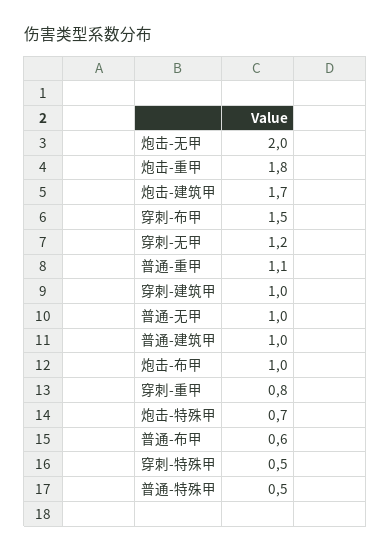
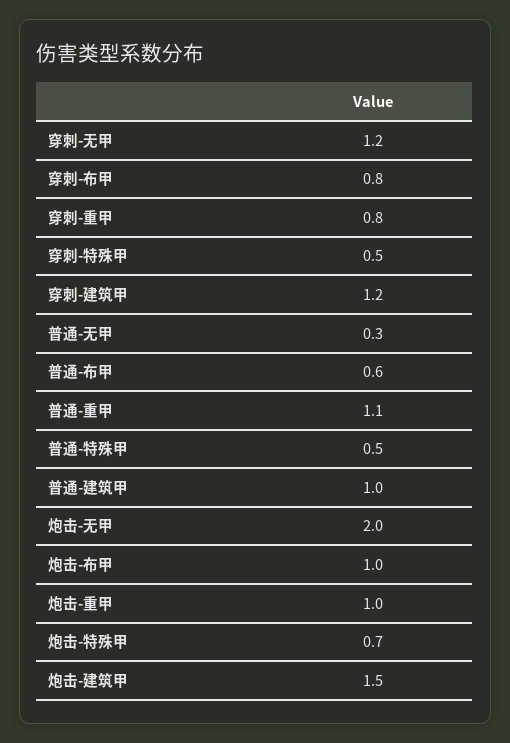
炮击-重甲: 1.8 -> 1
炮击-建筑甲: 1.7 -> 1.5
穿刺-布甲: 1.5 -> 0.8
穿刺-建筑甲: 1 -> 1.2
普通-无甲: 1 -> 0.3

